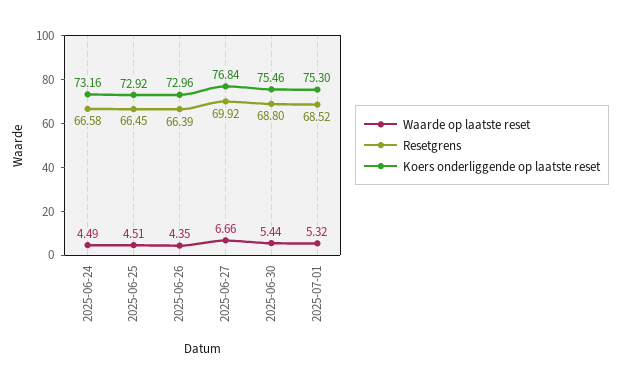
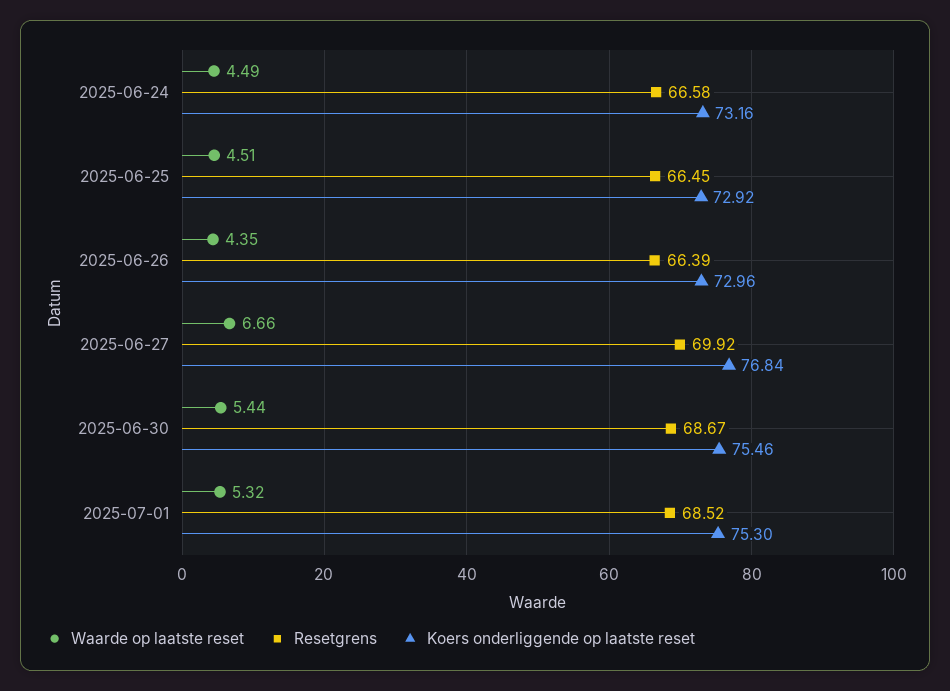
Resetgrens, 2025-06-30: 68.8 -> 68.67

